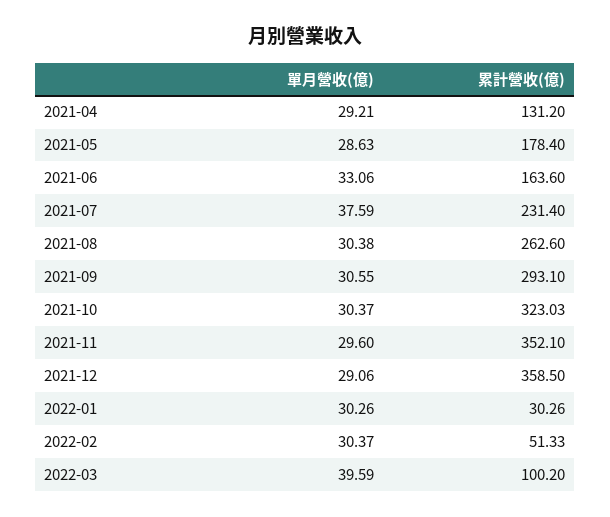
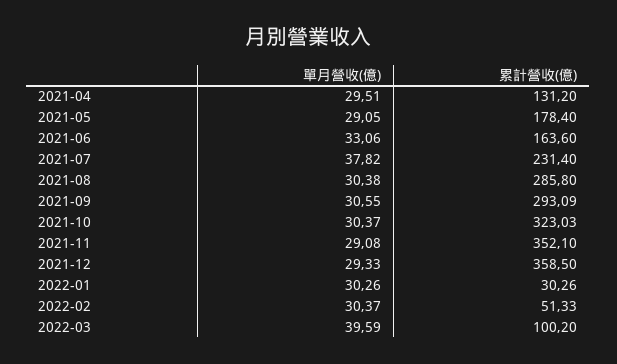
單月營收(億), 2021-04: 29.21 -> 29.51
單月營收(億), 2021-05: 28.63 -> 29.05
單月營收(億), 2021-07: 37.59 -> 37.82
累計營收(億), 2021-08: 262.6 -> 285.8
累計營收(億), 2021-09: 293.1 -> 293.09
單月營收(億), 2021-11: 29.6 -> 29.08
單月營收(億), 2021-12: 29.06 -> 29.33

